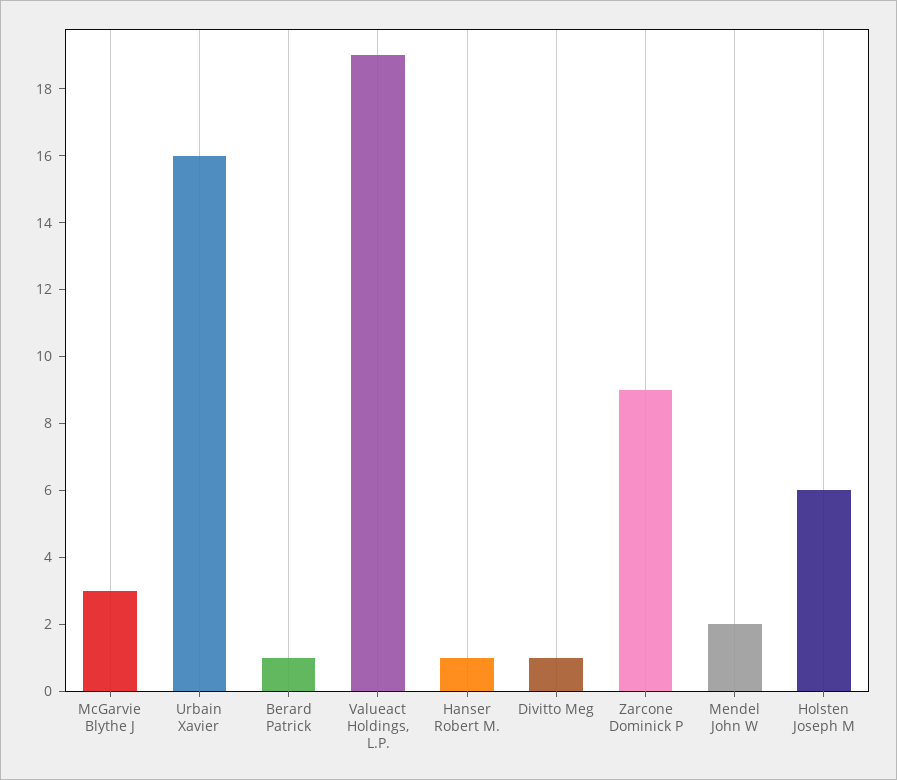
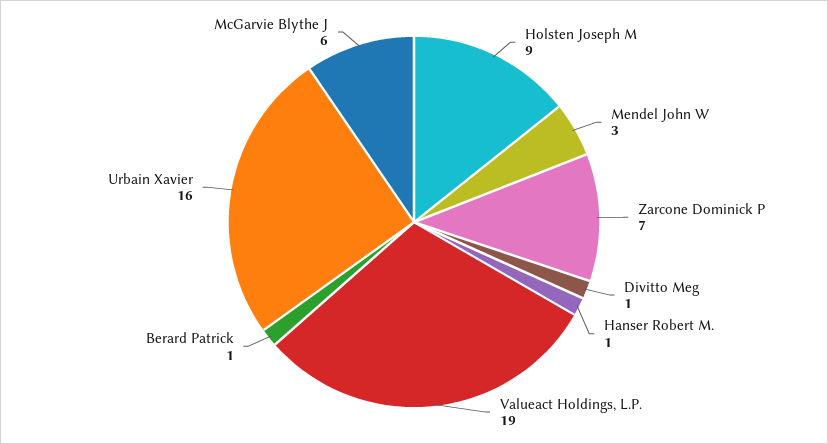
McGarvie Blythe J: 3 -> 6
Zarcone Dominick P: 9 -> 7
Mendel John W: 2 -> 3
Holsten Joseph M: 6 -> 9

